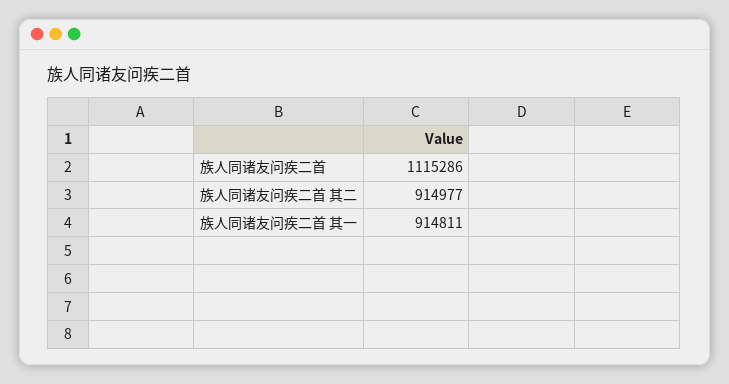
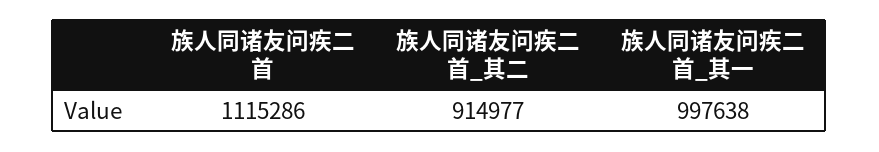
族人同诸友问疾二首 其一: 914811 -> 997638

